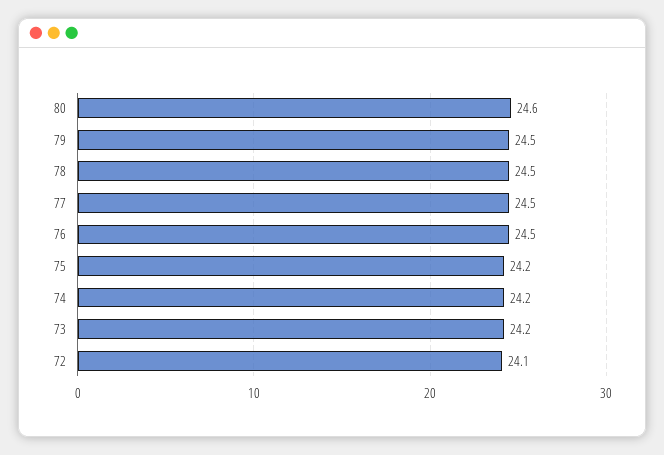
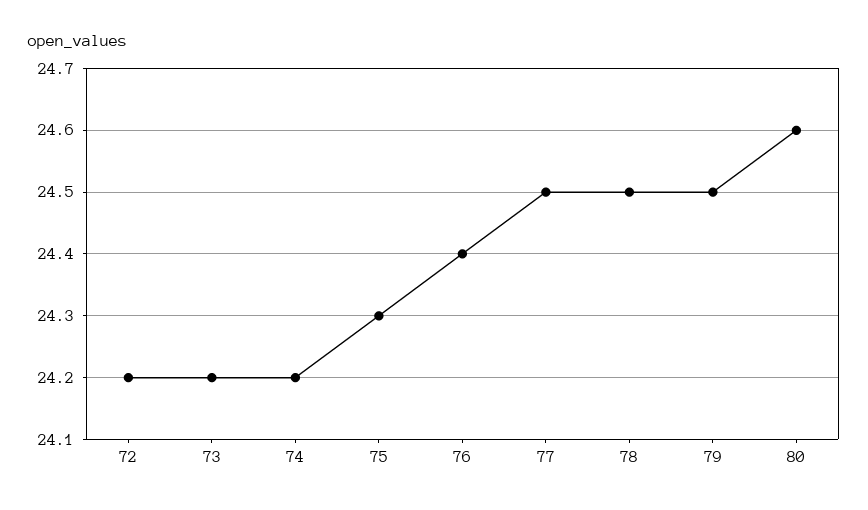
76: 24.5 -> 24.4
75: 24.2 -> 24.3
72: 24.1 -> 24.2

